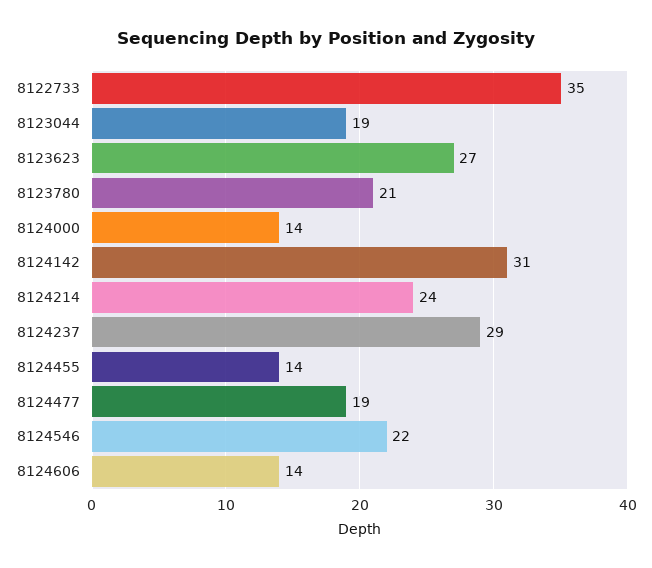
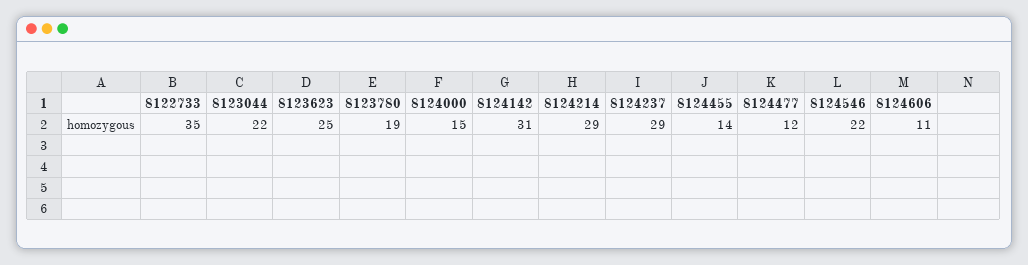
8123044: 19 -> 22
8123623: 27 -> 25
8123780: 21 -> 19
8124000: 14 -> 15
8124214: 24 -> 29
8124477: 19 -> 12
8124606: 14 -> 11

